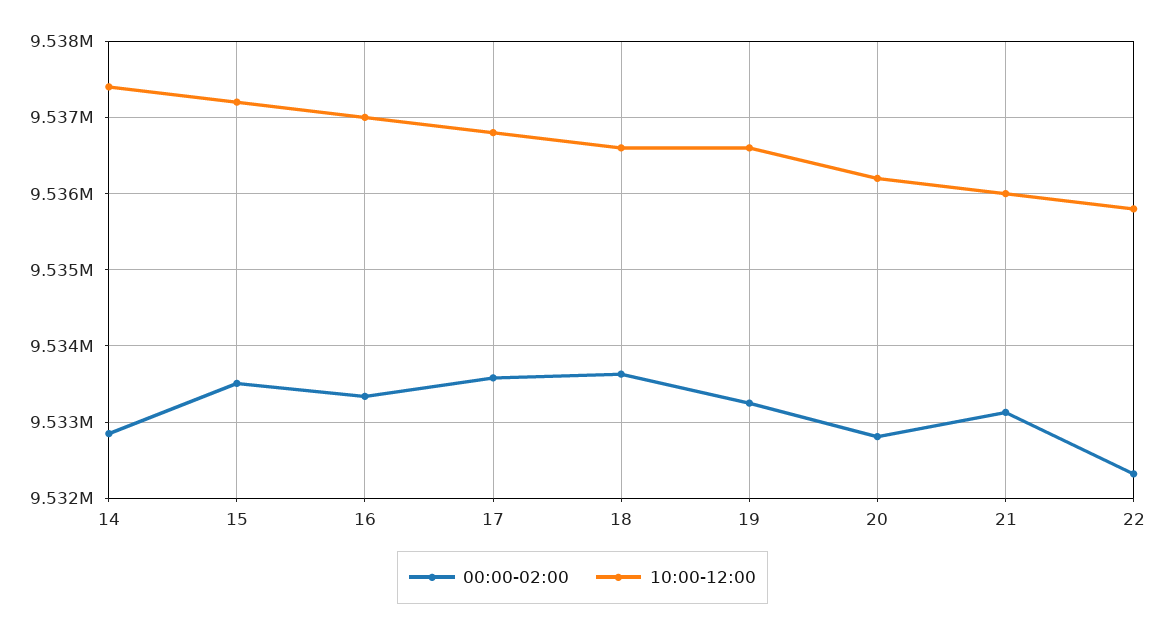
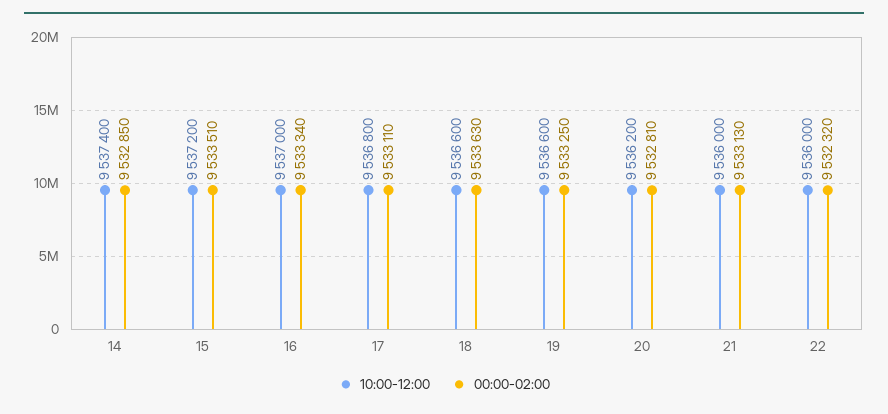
00:00-02:00, 17: 9533600 -> 9533110
10:00-12:00, 22: 9535800 -> 9536000

